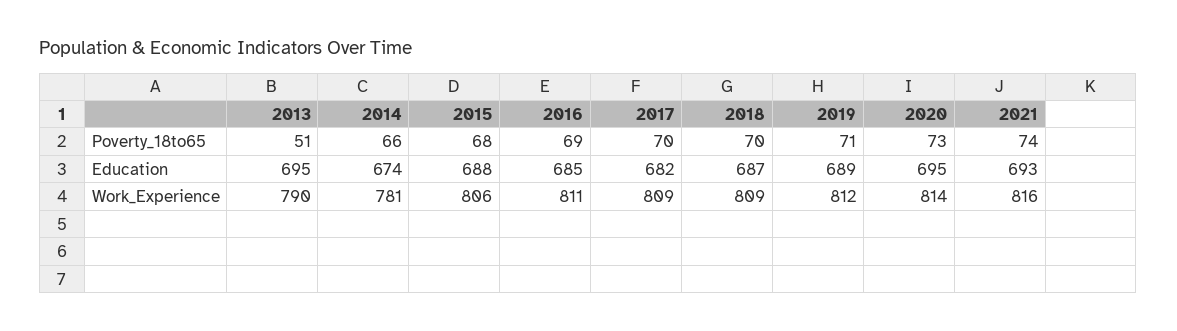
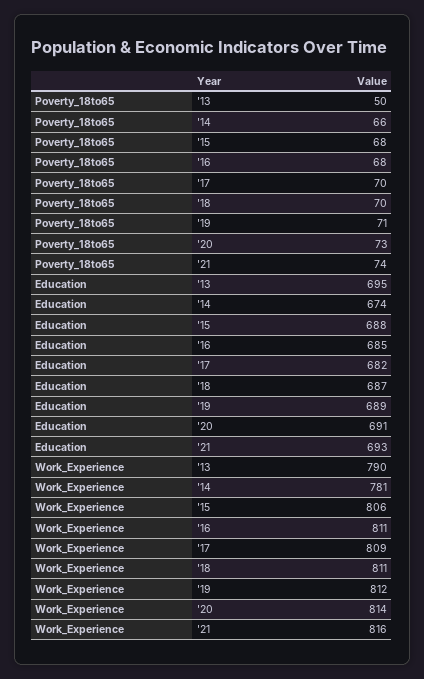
2013, Poverty_18to65: 51 -> 50
2016, Poverty_18to65: 69 -> 68
2020, Education: 695 -> 691
2018, Work_Experience: 809 -> 811

